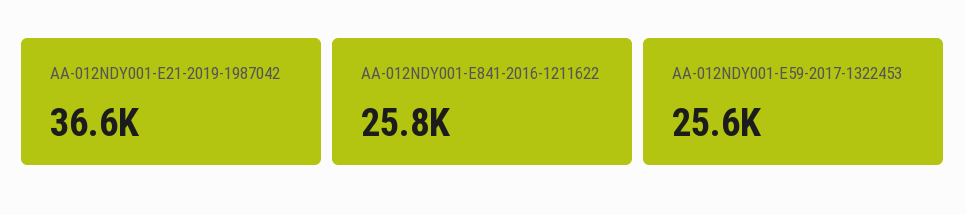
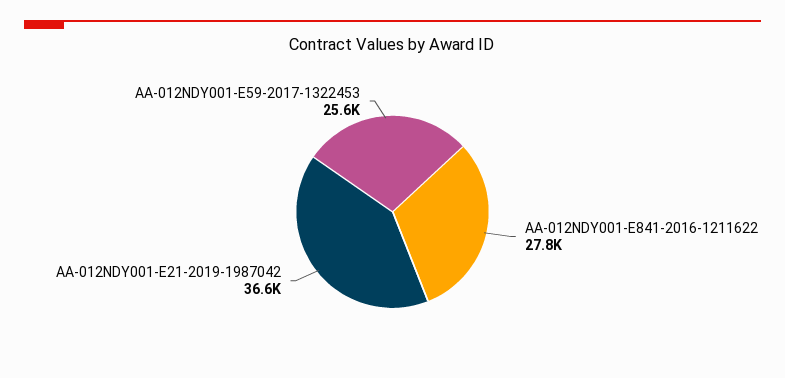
AA-012NDY001-E841-2016-1211622: 25800 -> 27800

